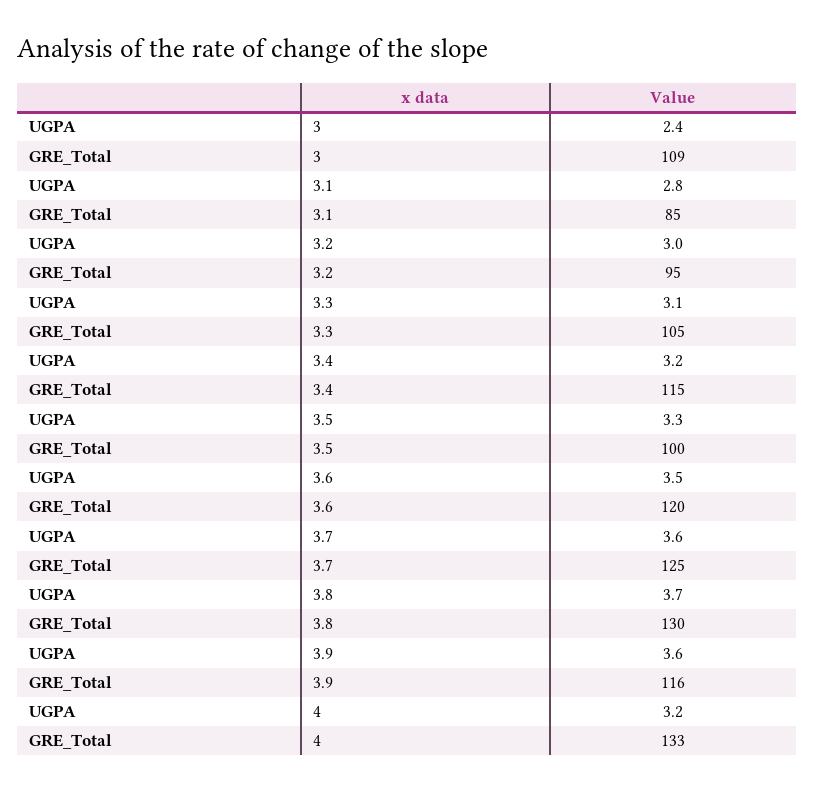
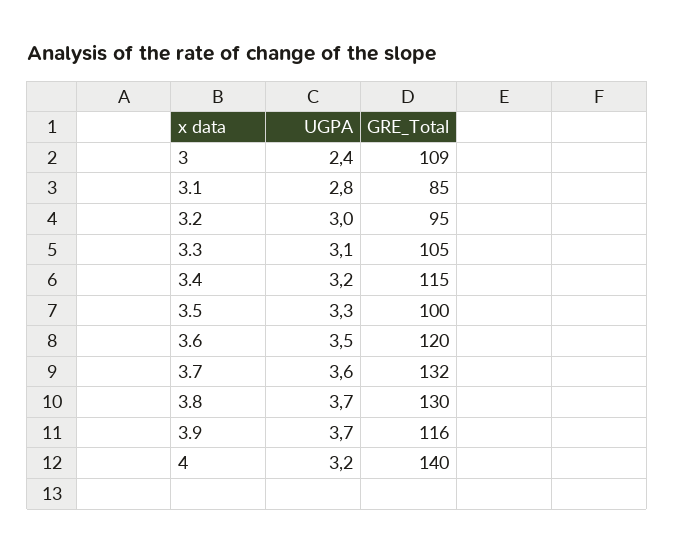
GRE_Total, 3.7: 125 -> 132
UGPA, 3.9: 3.6 -> 3.7
GRE_Total, 4: 133 -> 140

